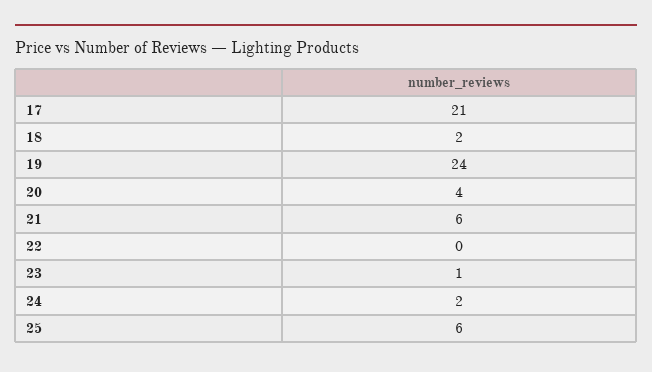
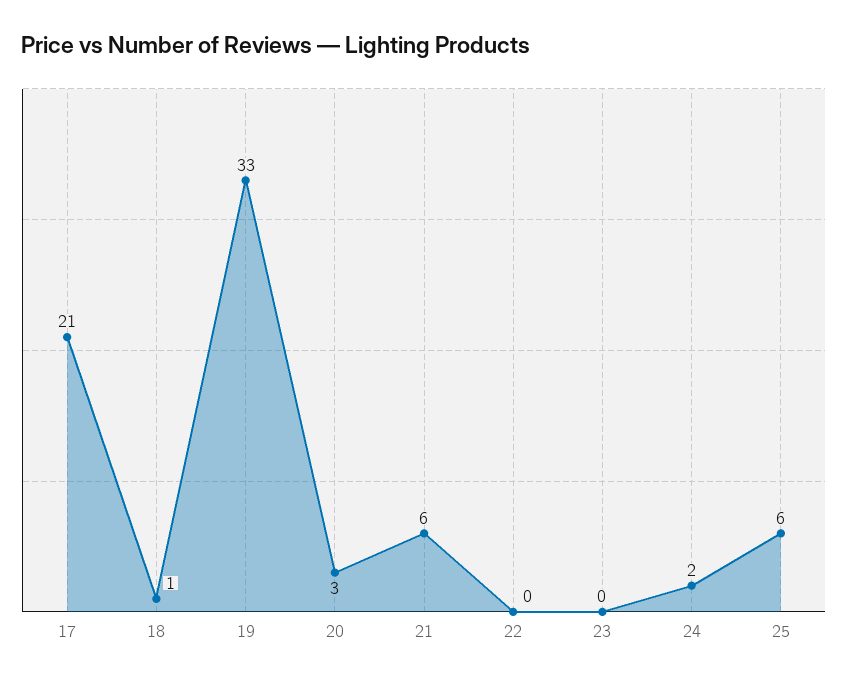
18: 2 -> 1
19: 24 -> 33
20: 4 -> 3
23: 1 -> 0

